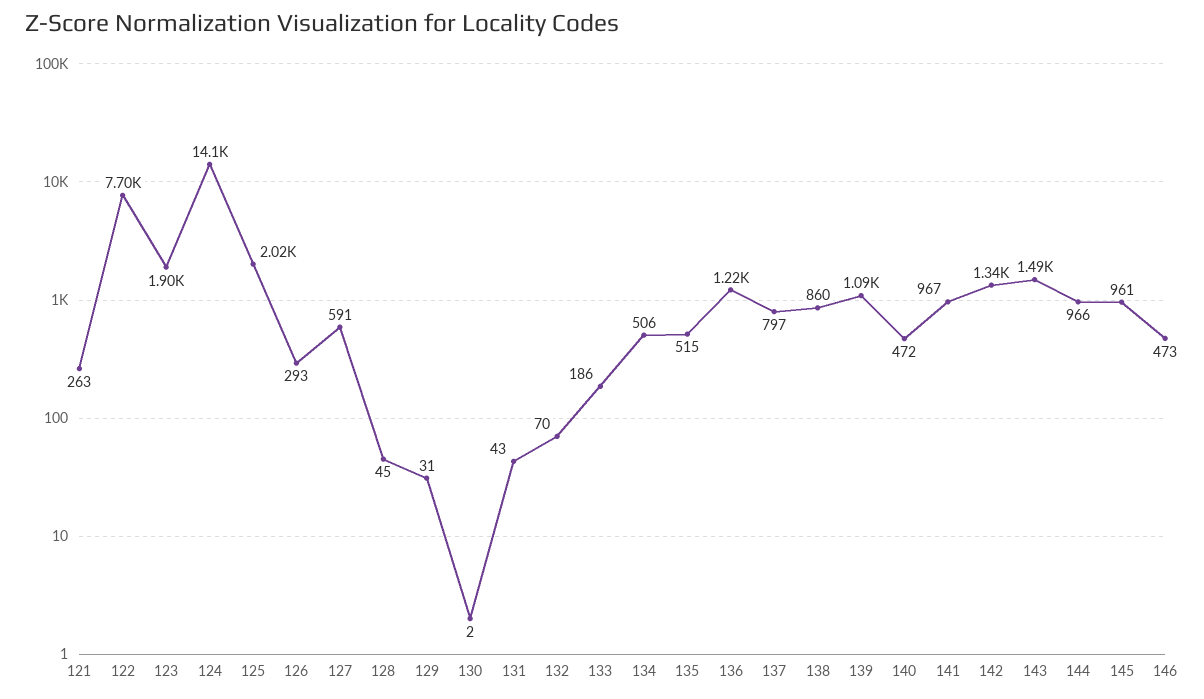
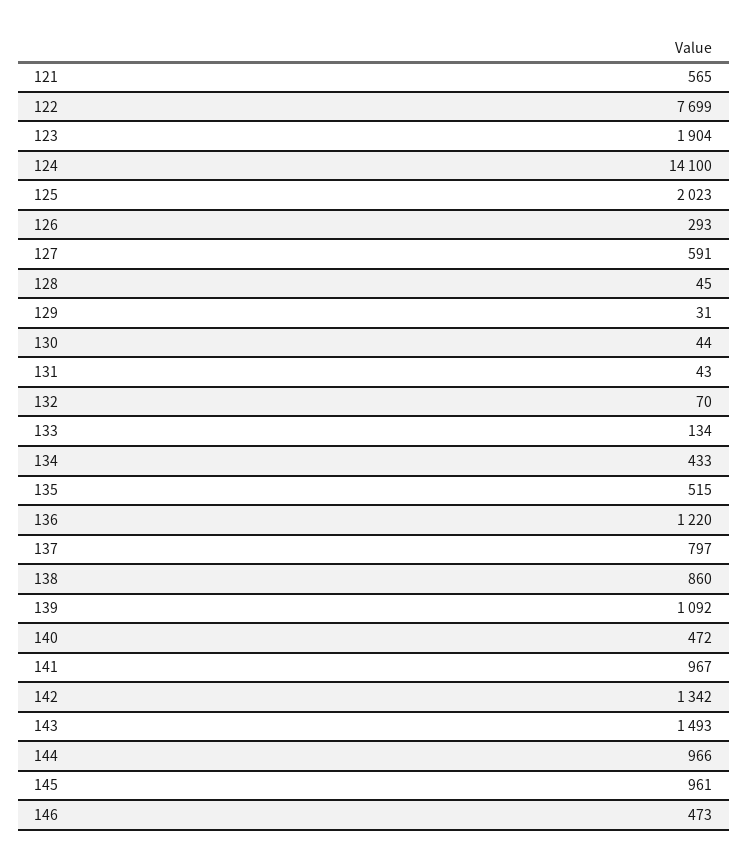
121: 263 -> 565
130: 2 -> 44
133: 186 -> 134
134: 506 -> 433

